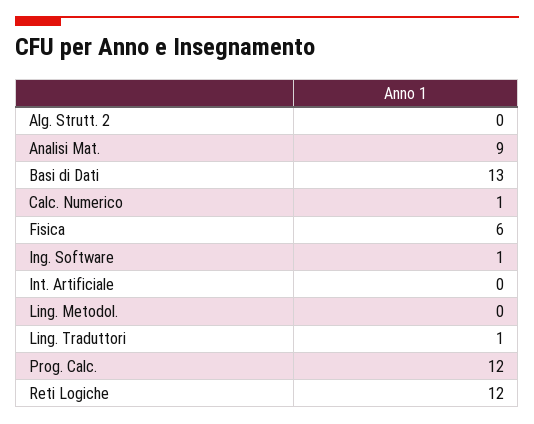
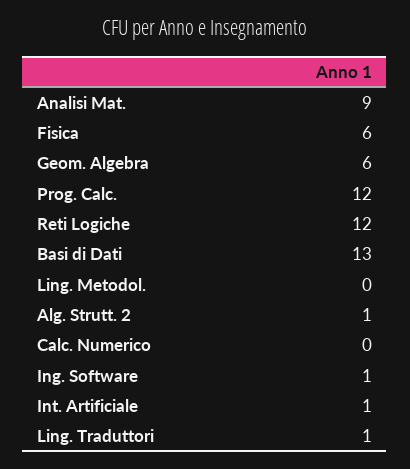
Alg. Strutt. 2: 0 -> 1
Calc. Numerico: 1 -> 0
Int. Artificiale: 0 -> 1
Geom. Algebra: none -> 6

